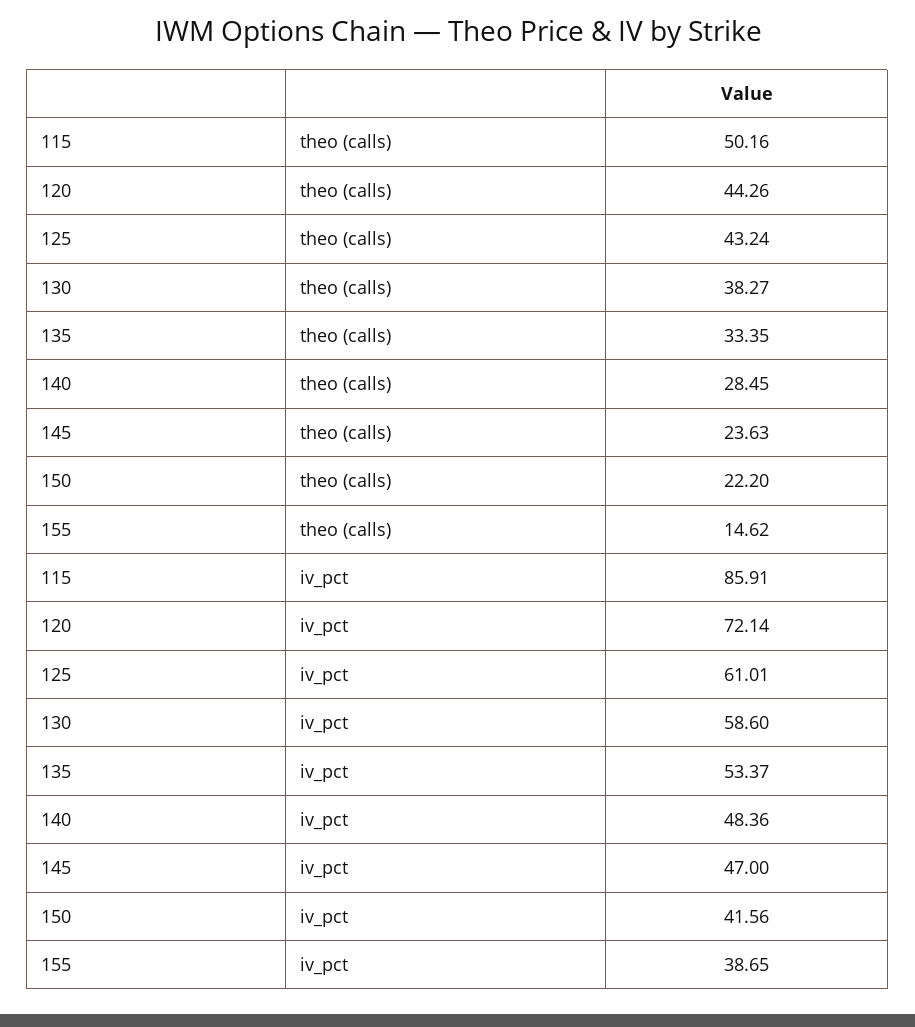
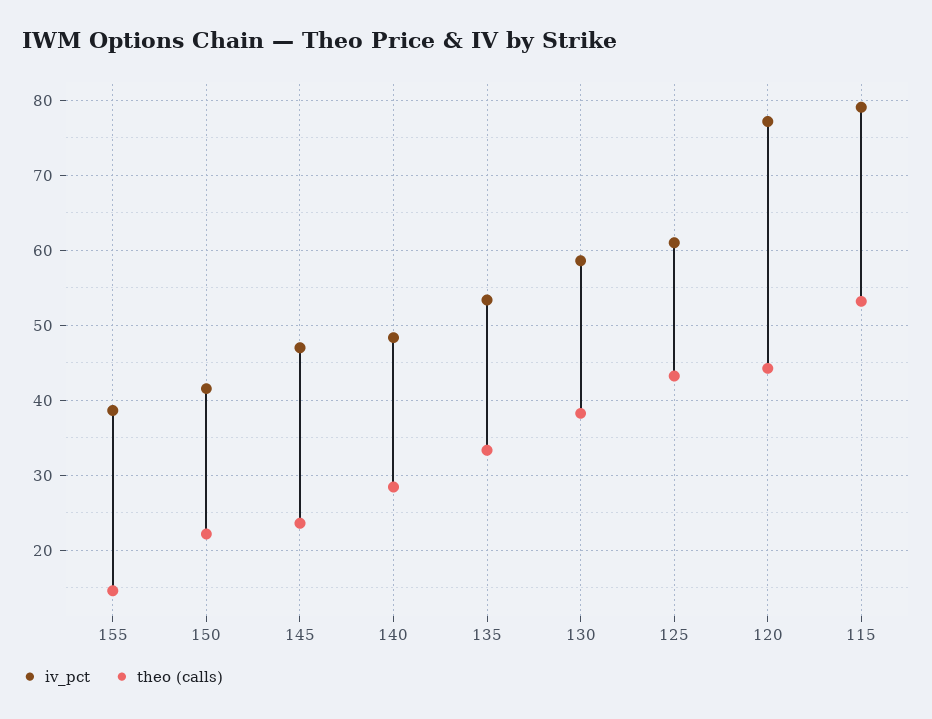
theo (calls), 115: 50.16 -> 53
iv_pct, 115: 85.91 -> 79
iv_pct, 120: 72.14 -> 77

